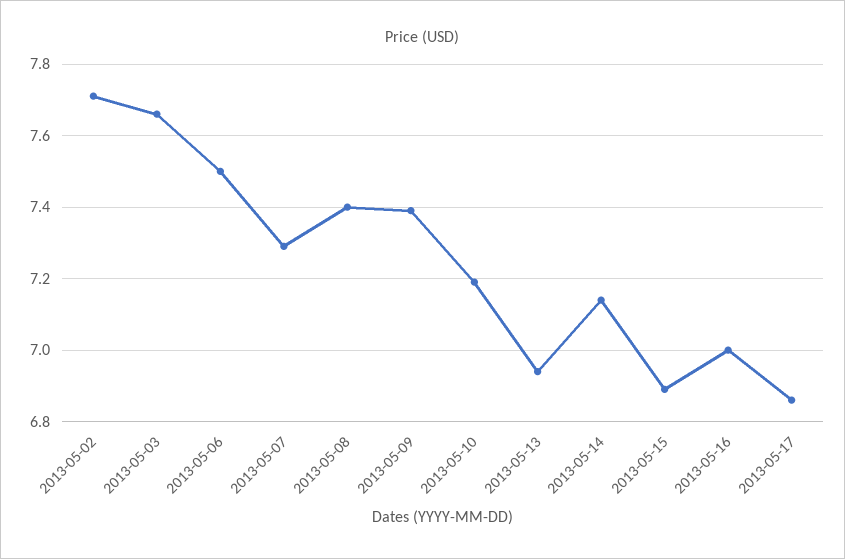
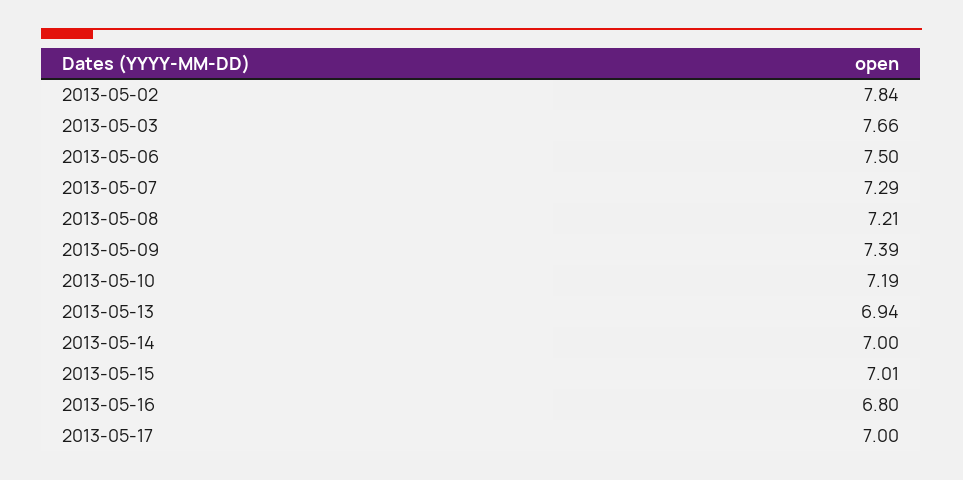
2013-05-02: 7.7 -> 7.84
2013-05-08: 7.4 -> 7.21
2013-05-14: 7.15 -> 7
2013-05-15: 6.9 -> 7.01
2013-05-16: 7 -> 6.8
2013-05-17: 6.85 -> 7

